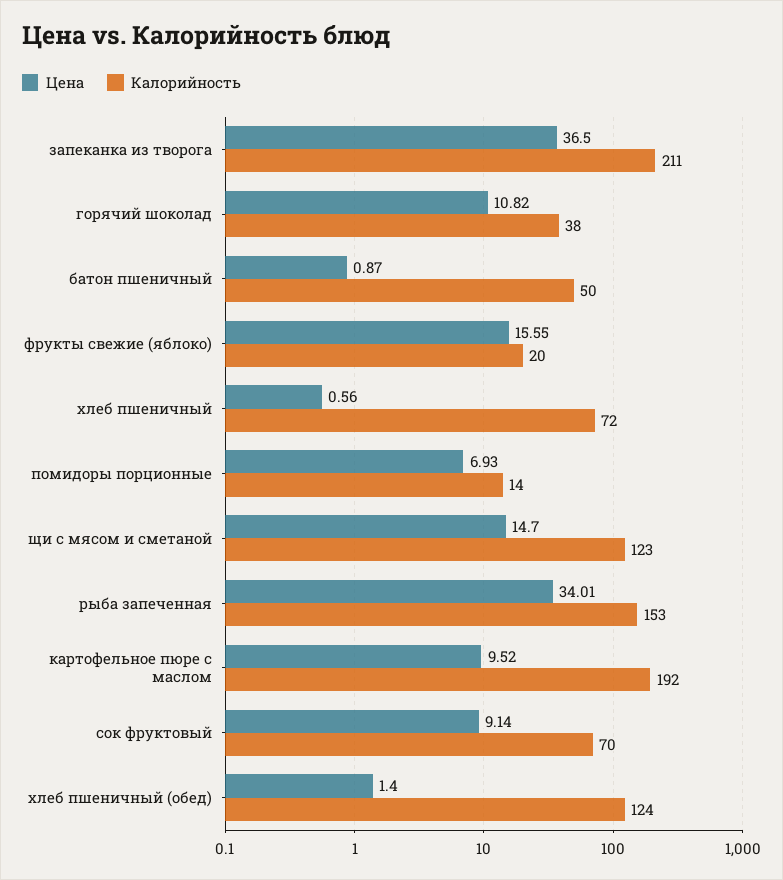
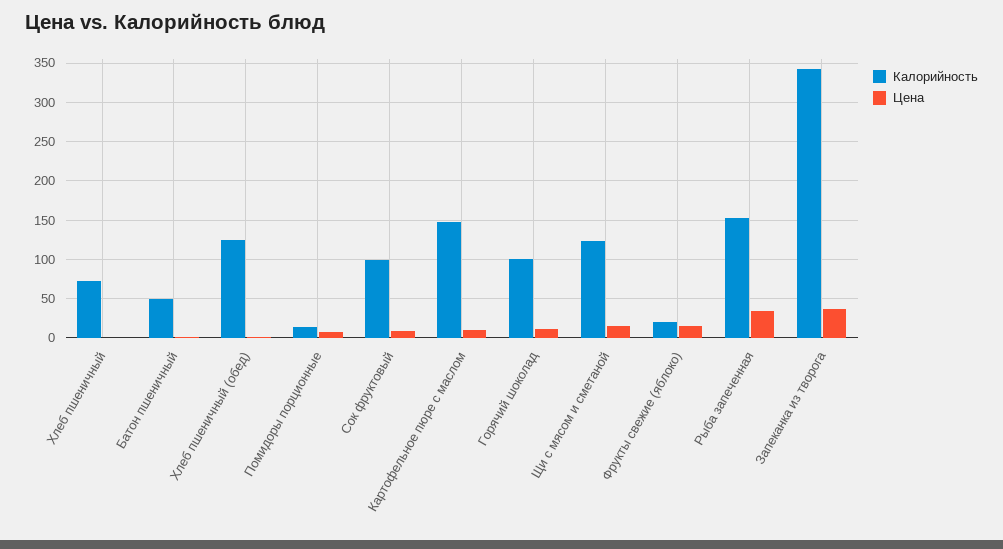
Калорийность, запеканка из творога: 211 -> 340
Калорийность, горячий шоколад: 38 -> 100
Калорийность, картофельное пюре с маслом: 192 -> 150
Калорийность, сок фруктовый: 70 -> 100

